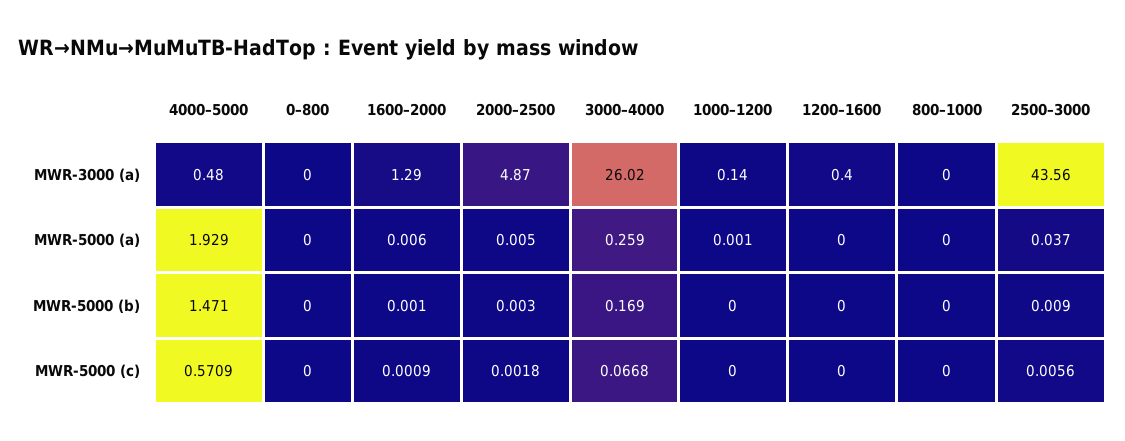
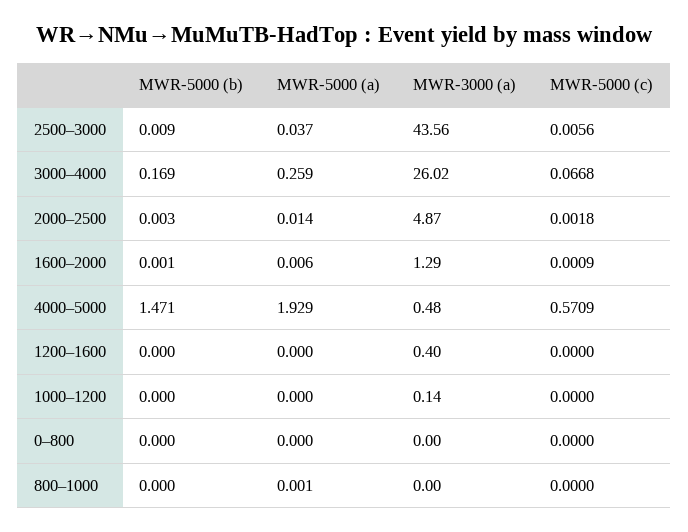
2000–2500, MWR-5000 (a): 0.005 -> 0.014
1000–1200, MWR-5000 (a): 0.001 -> 0
800–1000, MWR-5000 (a): 0 -> 0.001

